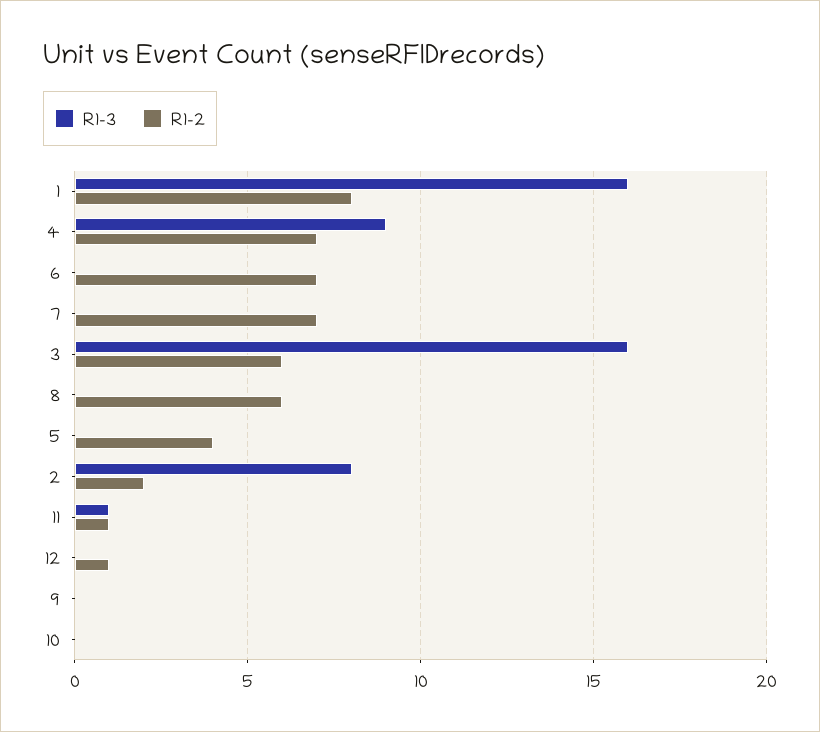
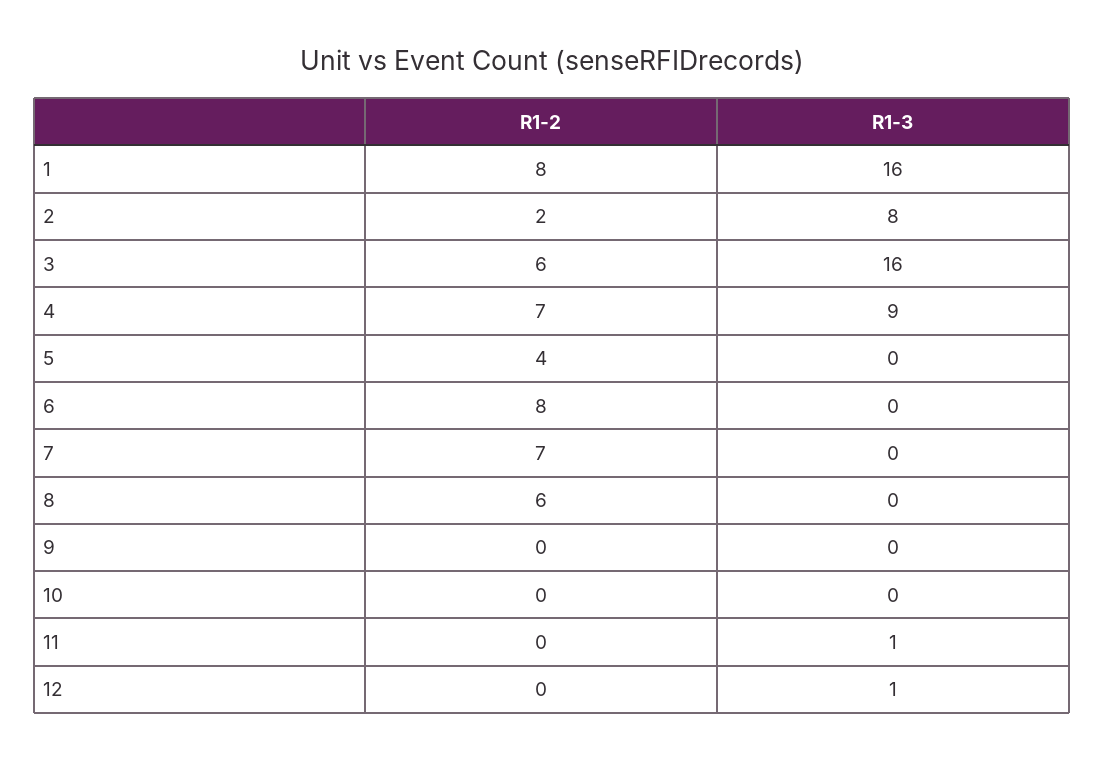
R1-2, 6: 7 -> 8
R1-2, 11: 1 -> 0
R1-3, 12: 0 -> 1
R1-2, 12: 1 -> 0

